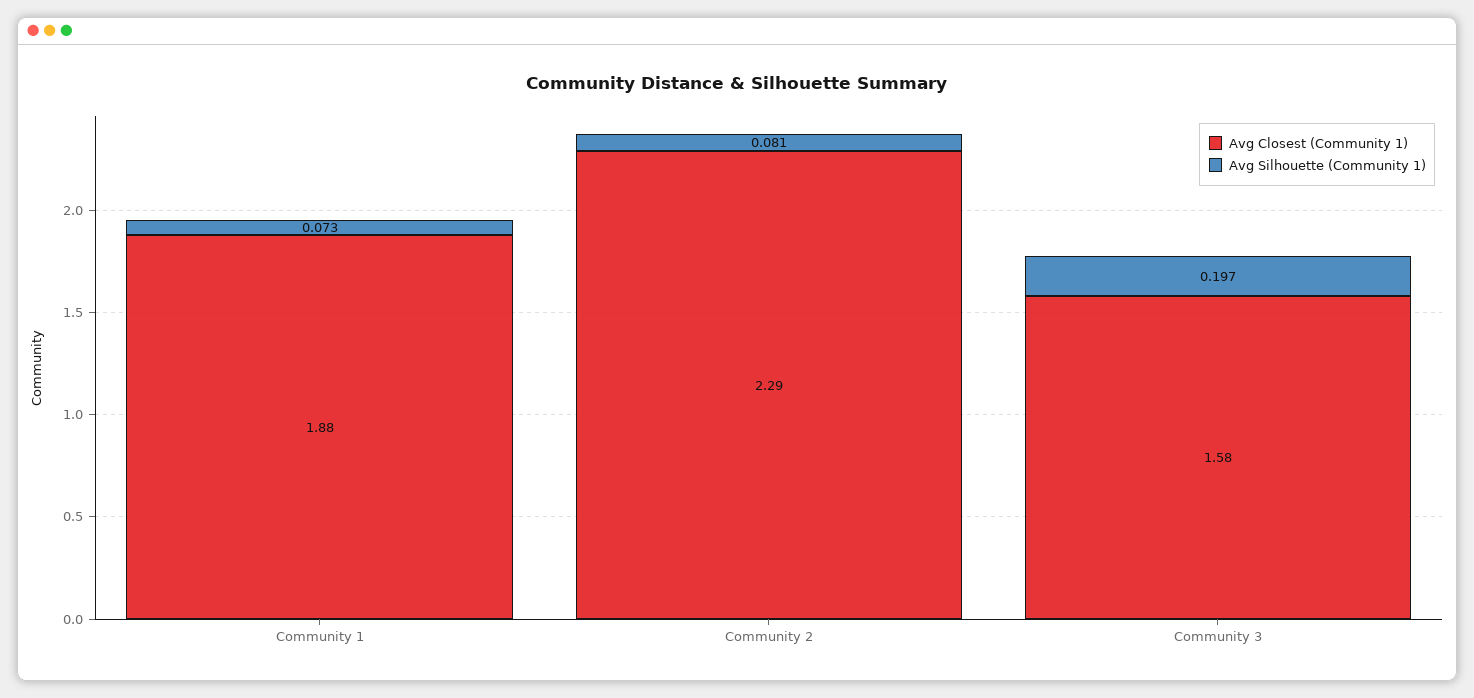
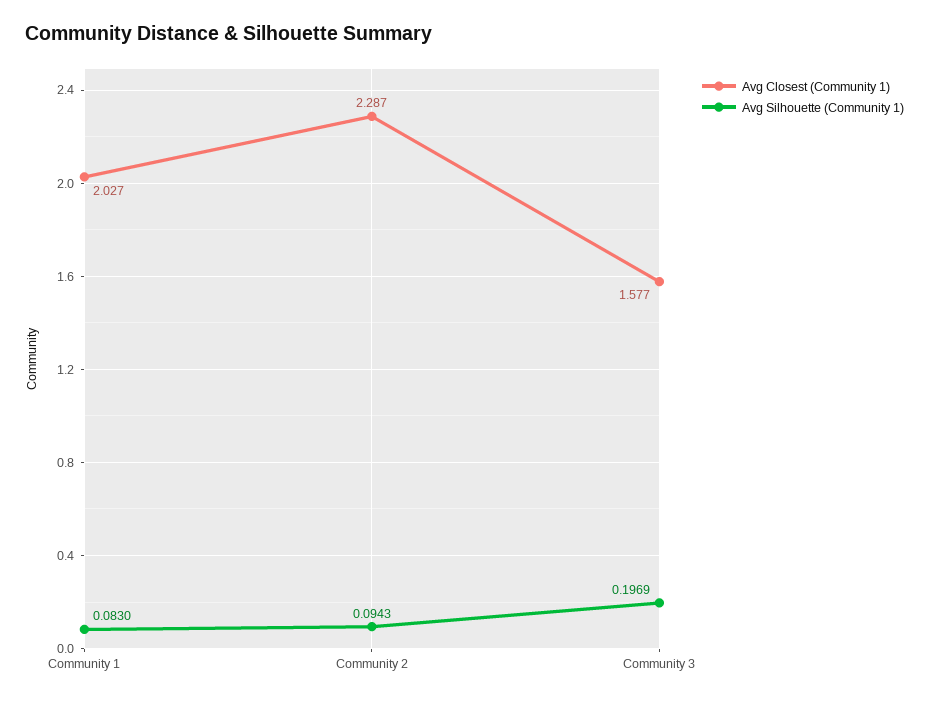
Avg Closest (Community 1), Community 1: 1.88 -> 2.027
Avg Silhouette (Community 1), Community 1: 0.073 -> 0.083
Avg Silhouette (Community 1), Community 2: 0.081 -> 0.0943

